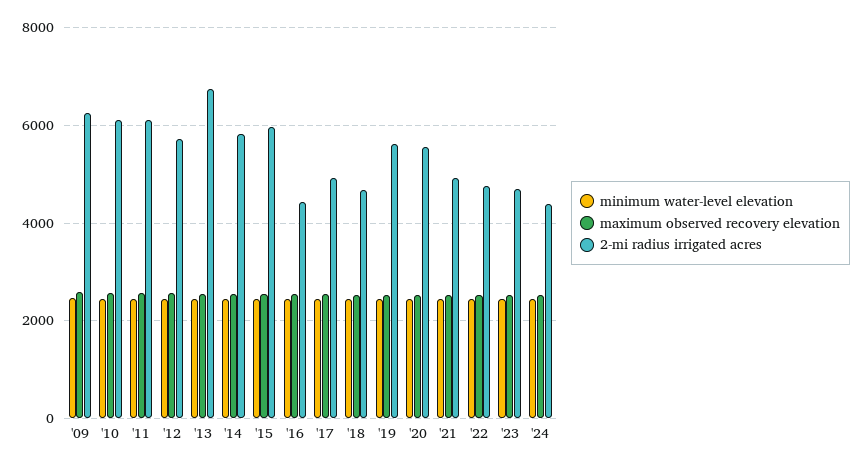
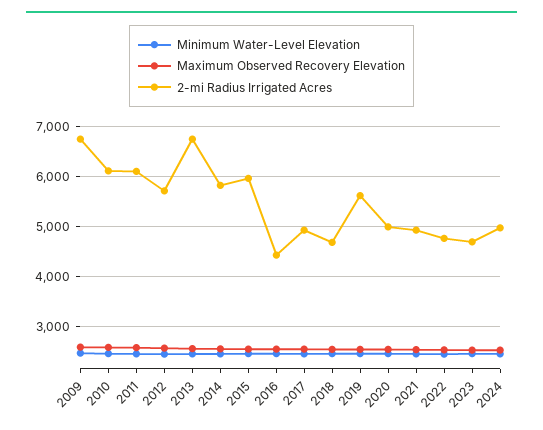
2-mi radius irrigated acres, '09: 6200 -> 6800
2-mi radius irrigated acres, '20: 5600 -> 5000
2-mi radius irrigated acres, '24: 4400 -> 5000

